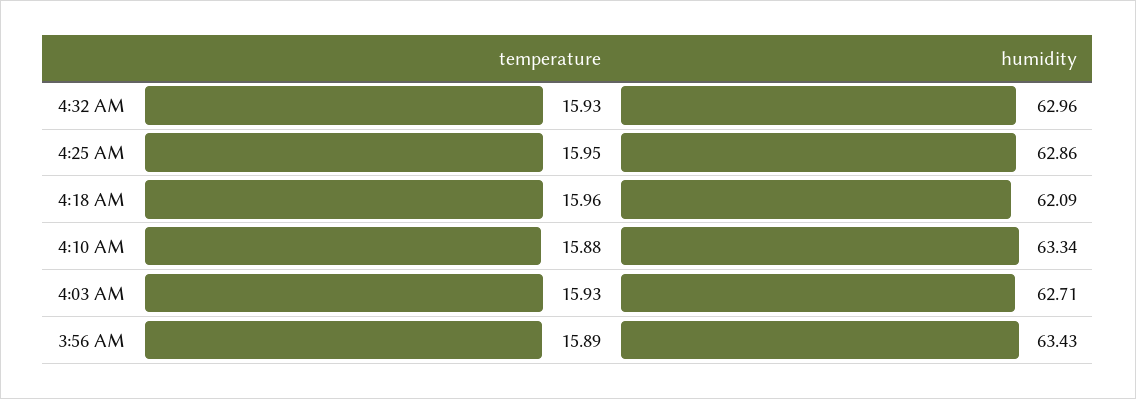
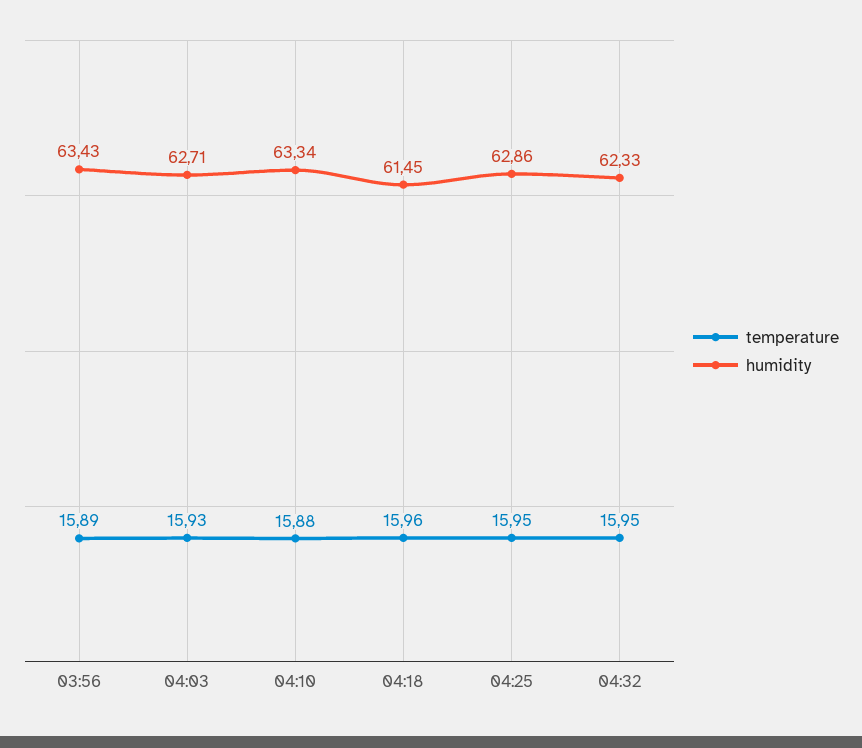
temperature, 4:32 AM: 15.93 -> 15.95
humidity, 4:32 AM: 62.96 -> 62.33
humidity, 4:18 AM: 62.09 -> 61.45

